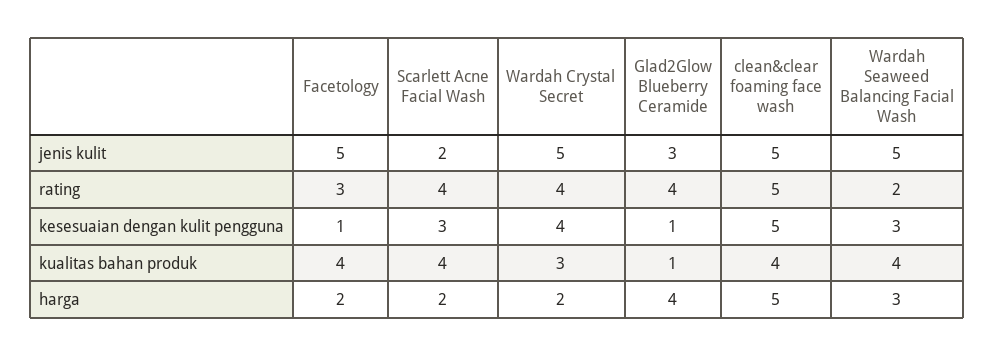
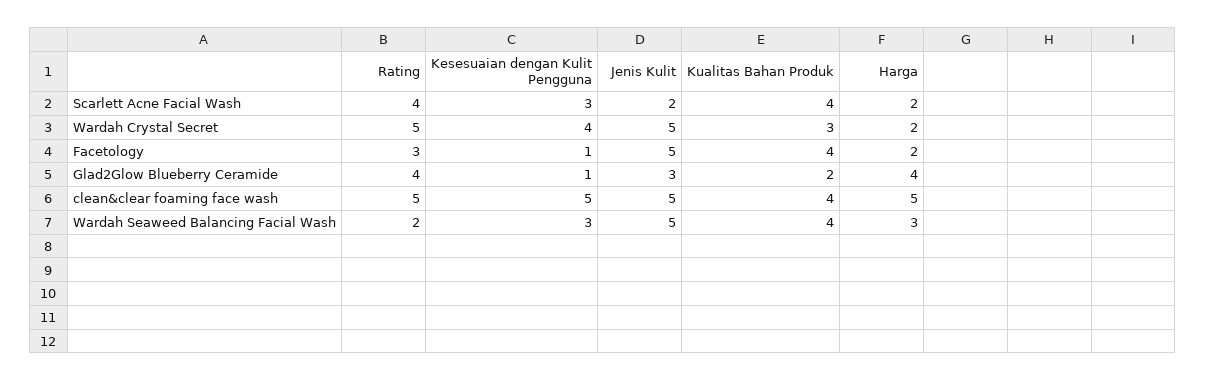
Wardah Crystal Secret, rating: 4 -> 5
Glad2Glow Blueberry Ceramide, kualitas bahan produk: 1 -> 2

